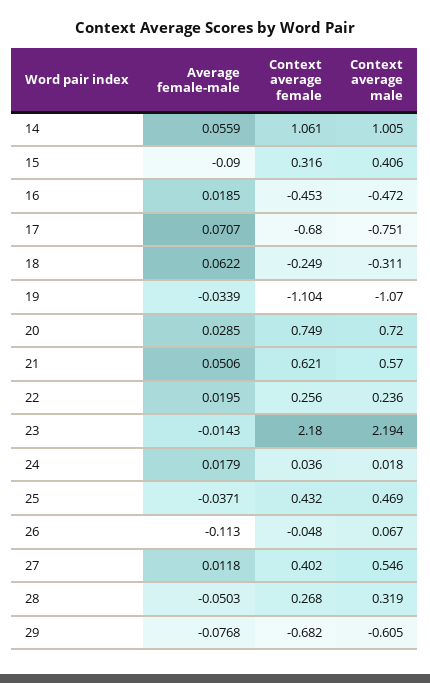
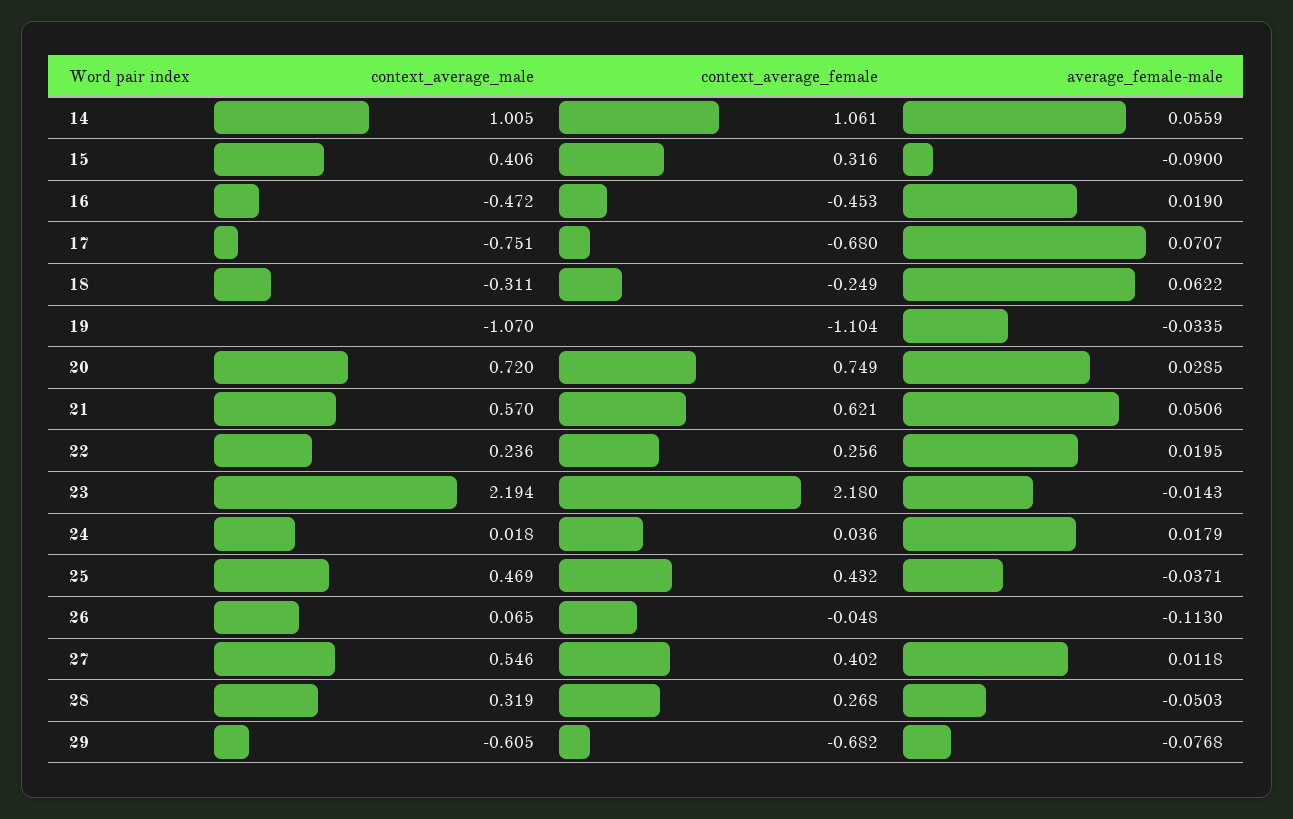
Average female-male, 16: 0.0185 -> 0.019
Average female-male, 19: -0.0339 -> -0.0335
Context average male, 26: 0.067 -> 0.065

